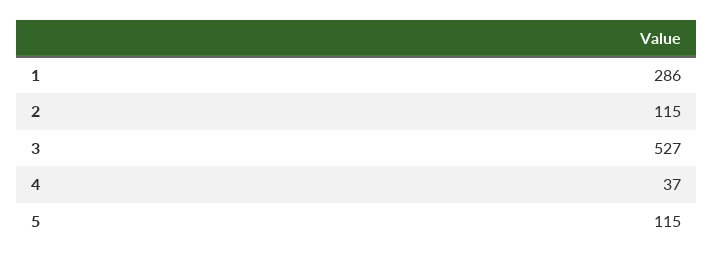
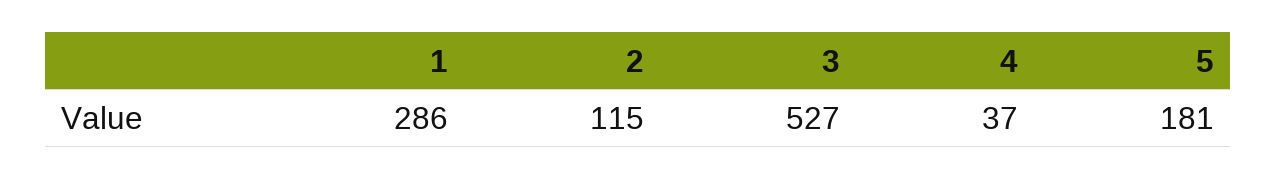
5: 115 -> 181

